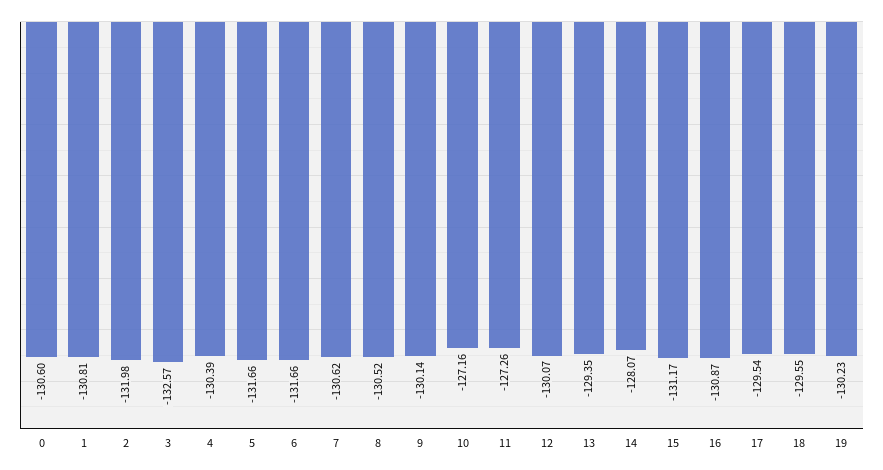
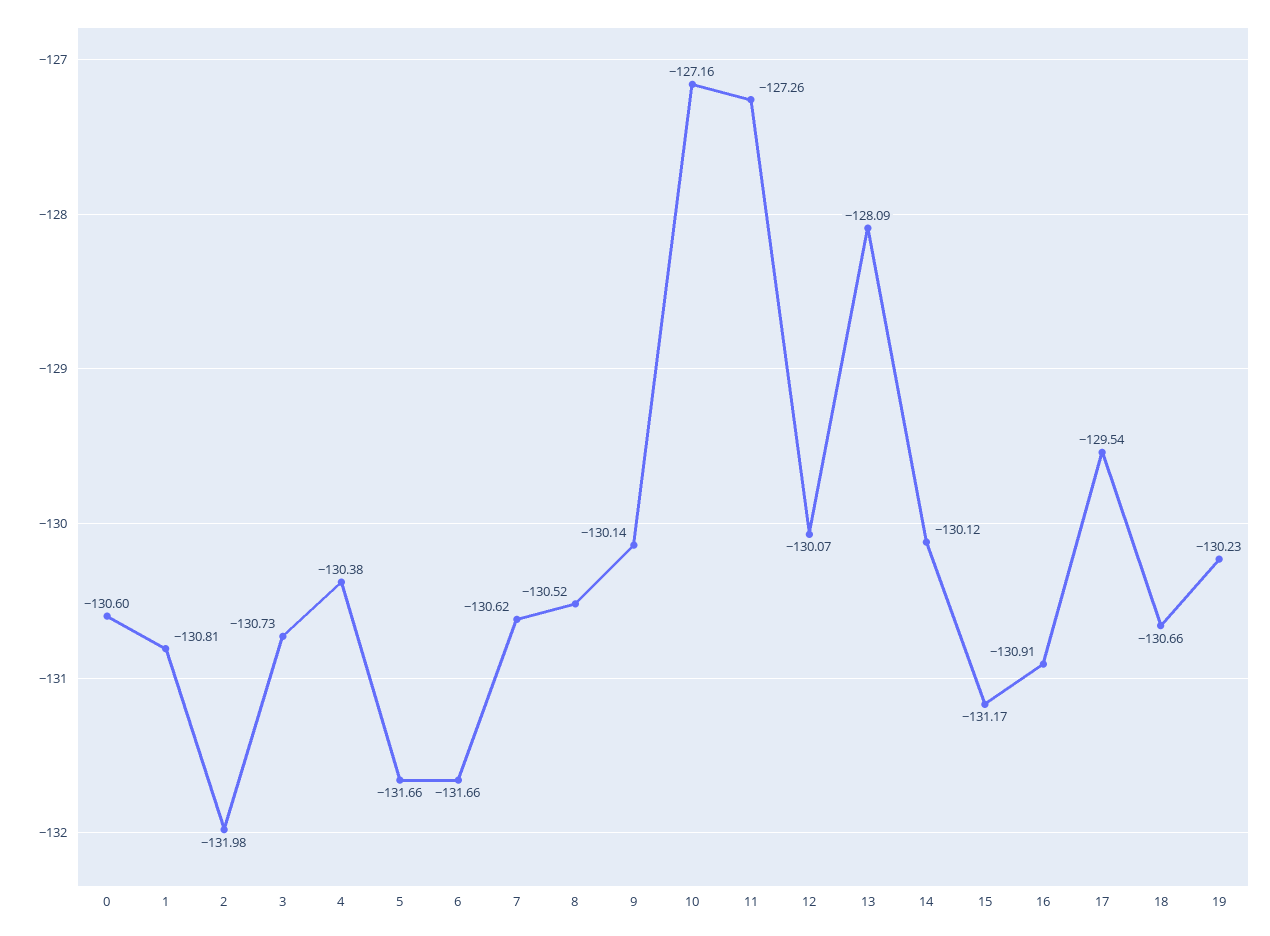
3: -132.57 -> -130.73
4: -130.39 -> -130.38
13: -129.35 -> -128.09
14: -128.07 -> -130.12
16: -130.87 -> -130.91
18: -129.55 -> -130.66

